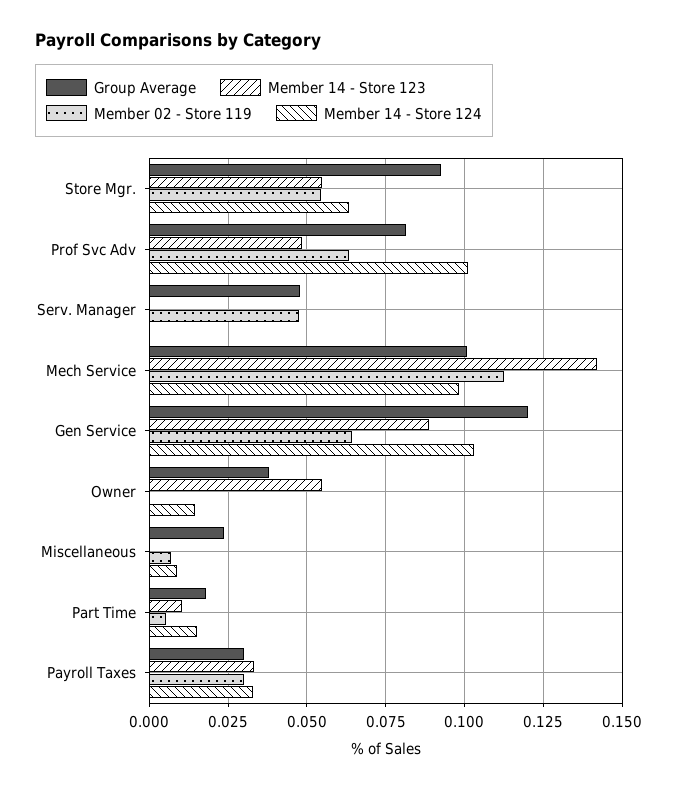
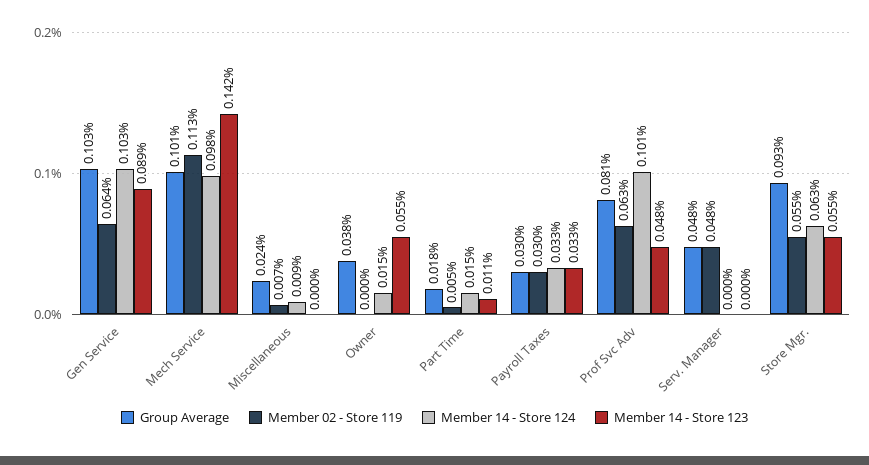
Group Average, Gen Service: 0.12 -> 0.103

